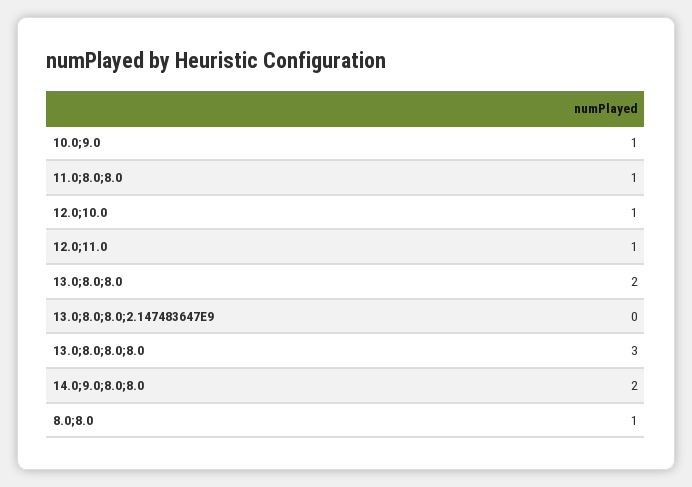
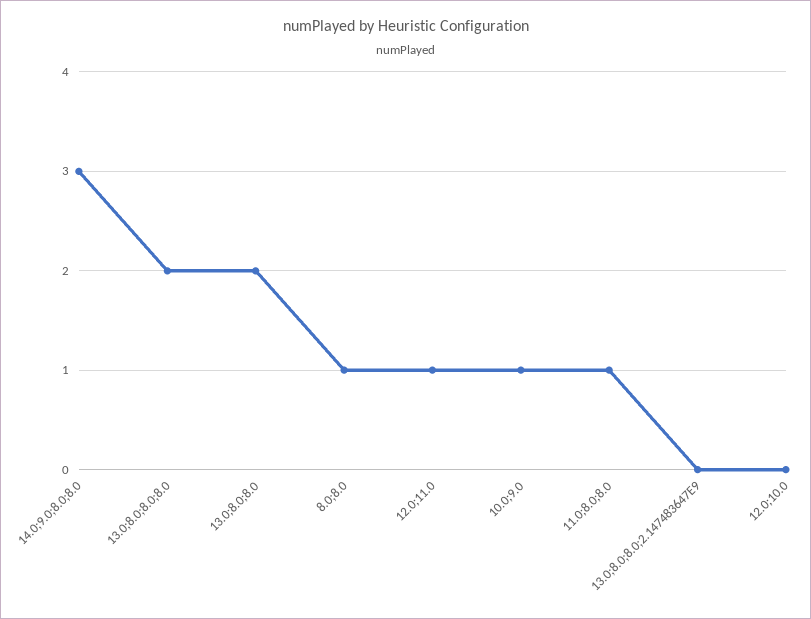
12.0;10.0: 1 -> 0
13.0;8.0;8.0;8.0: 3 -> 2
14.0;9.0;8.0;8.0: 2 -> 3

